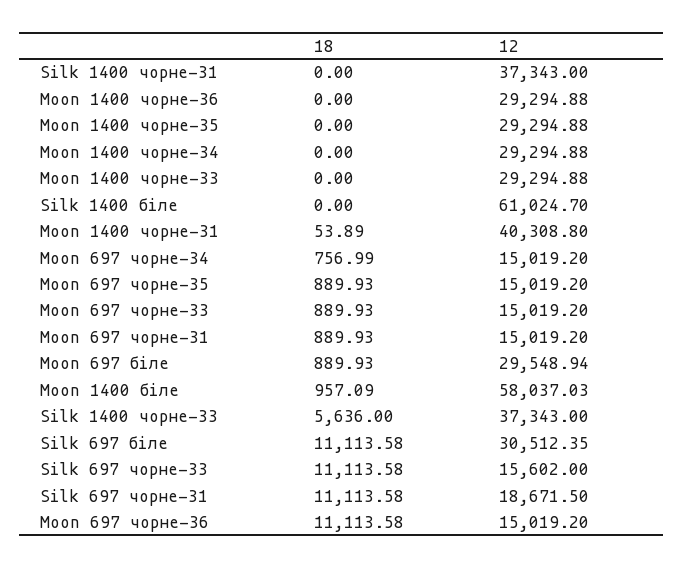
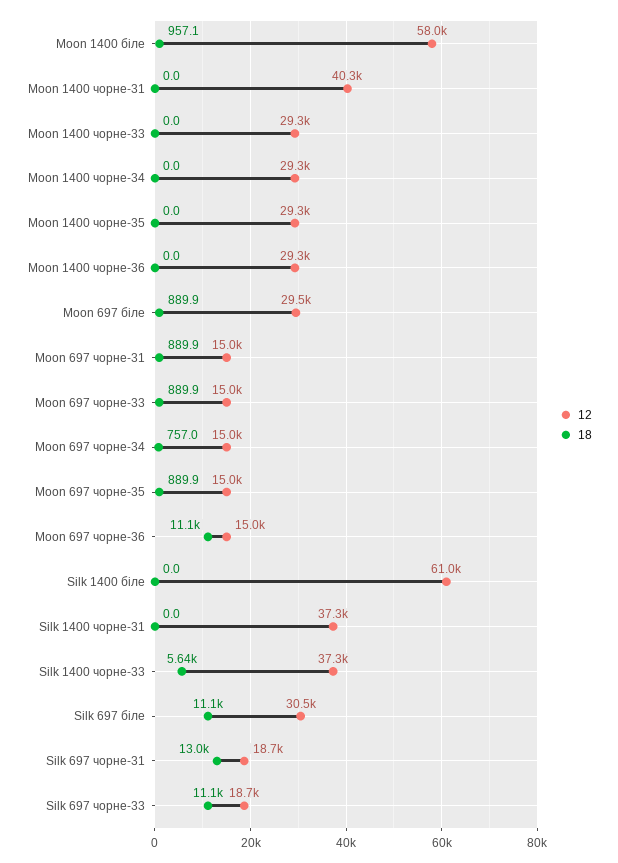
18, Moon 1400 чорне-31: 53.89 -> 0
12, Silk 697 чорне-33: 15602 -> 18700
18, Silk 697 чорне-31: 11113.58 -> 13000

